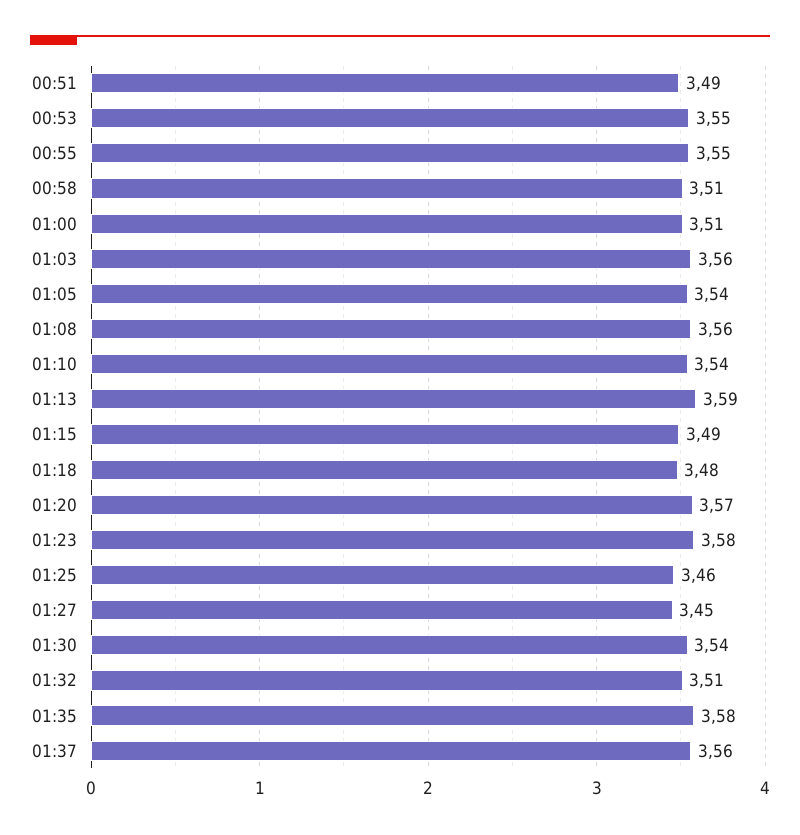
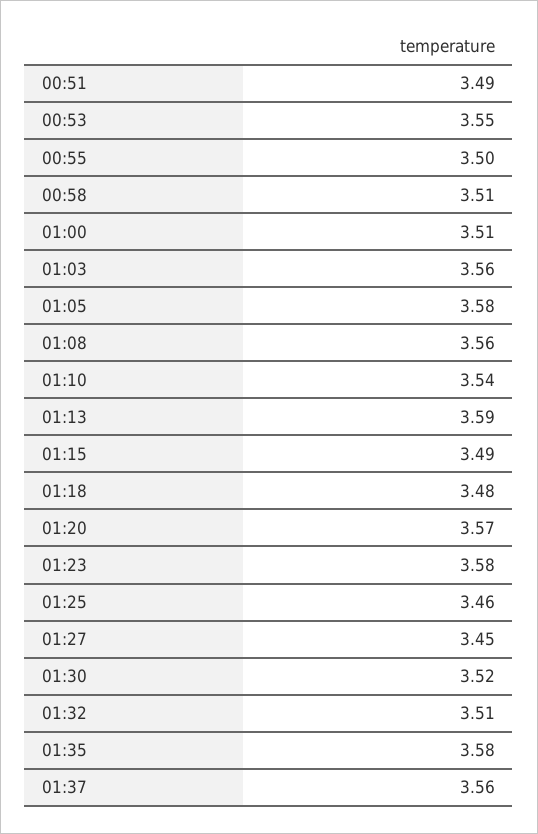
00:55: 3.55 -> 3.5
01:05: 3.54 -> 3.58
01:30: 3.54 -> 3.52

